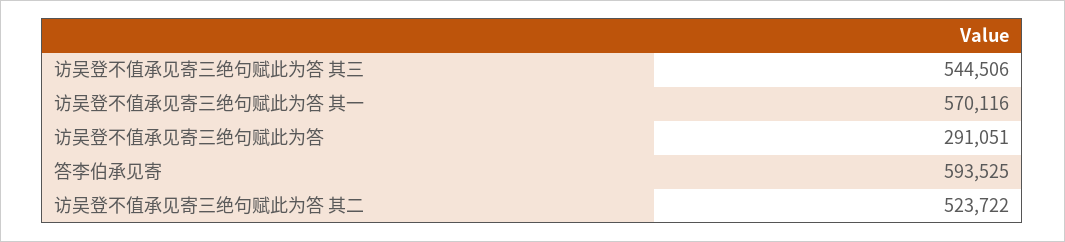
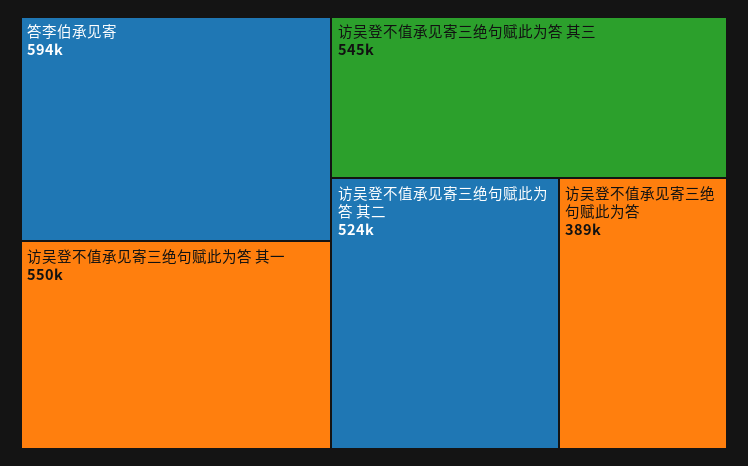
访吴登不值承见寄三绝句赋此为答 其一: 570116 -> 550000
访吴登不值承见寄三绝句赋此为答: 291051 -> 389000

